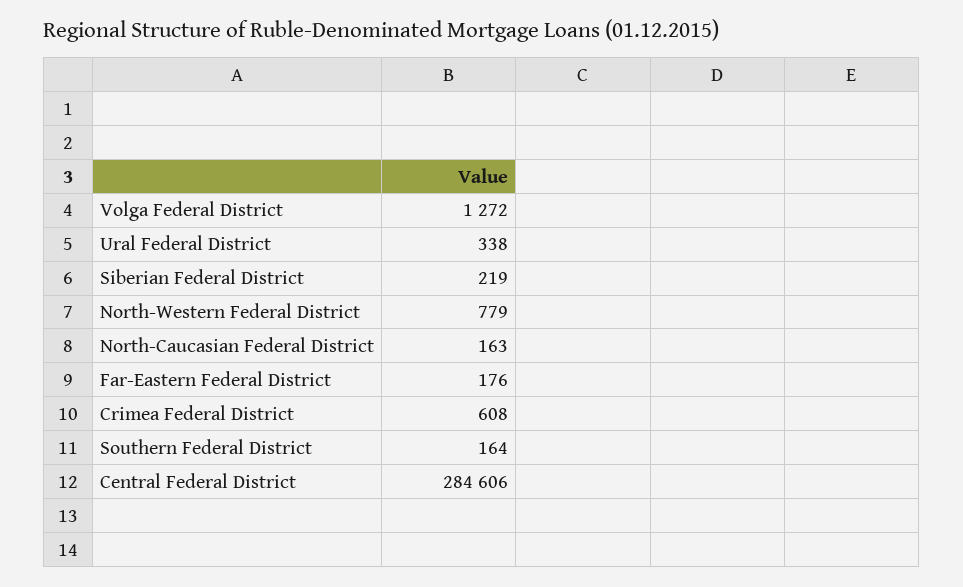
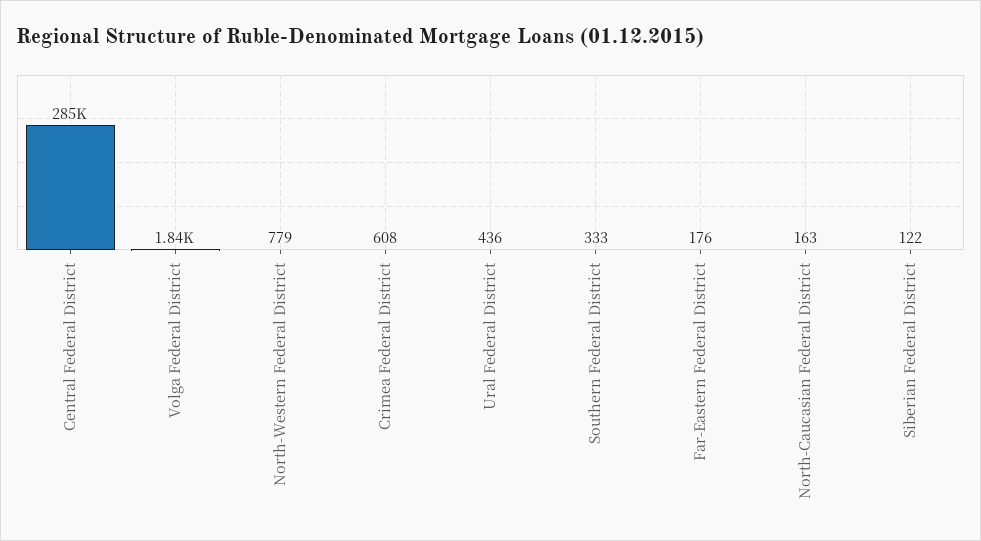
Volga Federal District: 1272 -> 1840
Ural Federal District: 338 -> 436
Siberian Federal District: 219 -> 122
Southern Federal District: 164 -> 333

